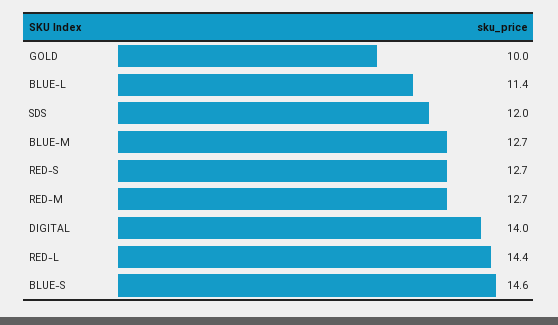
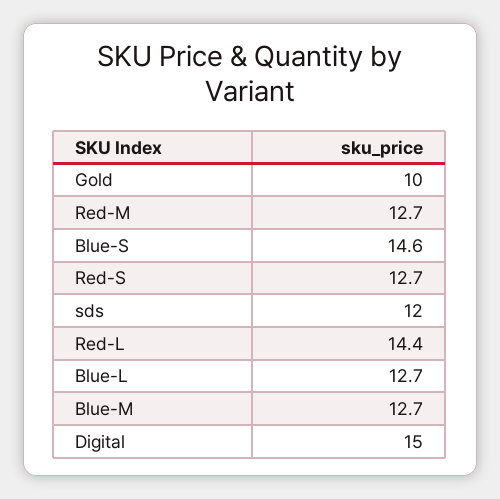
BLUE-L: 11.4 -> 12.7
DIGITAL: 14 -> 15

